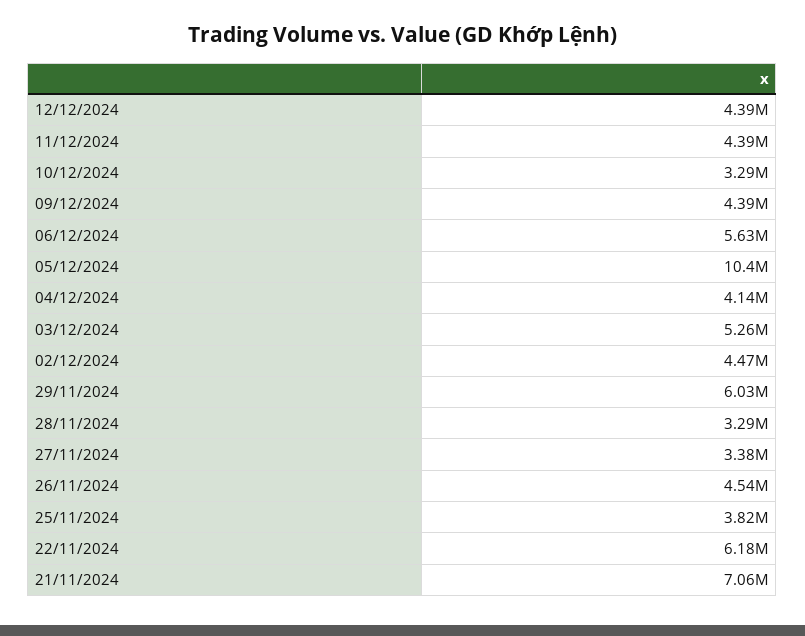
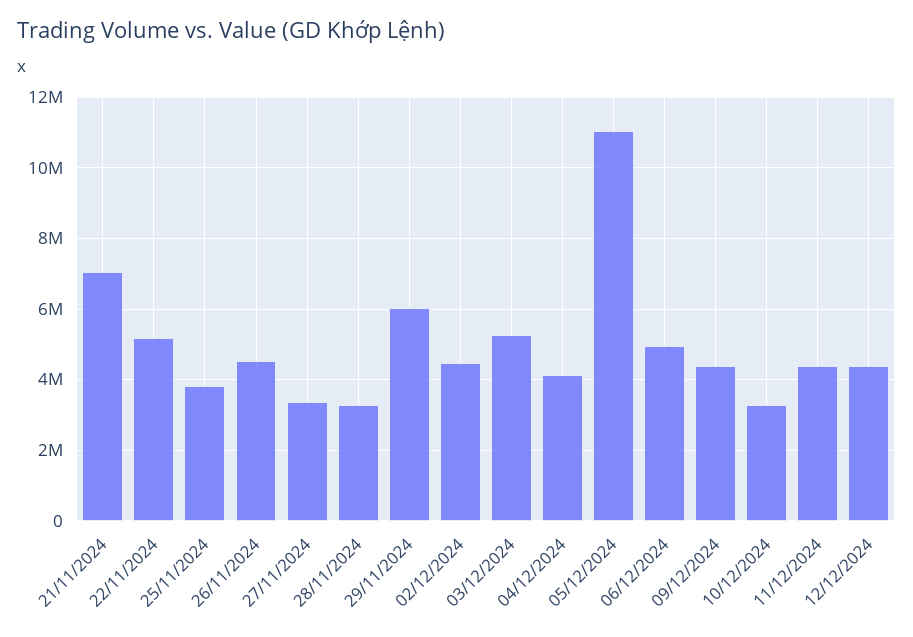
06/12/2024: 5630000 -> 5000000
05/12/2024: 10400000 -> 11000000
22/11/2024: 6180000 -> 5200000

